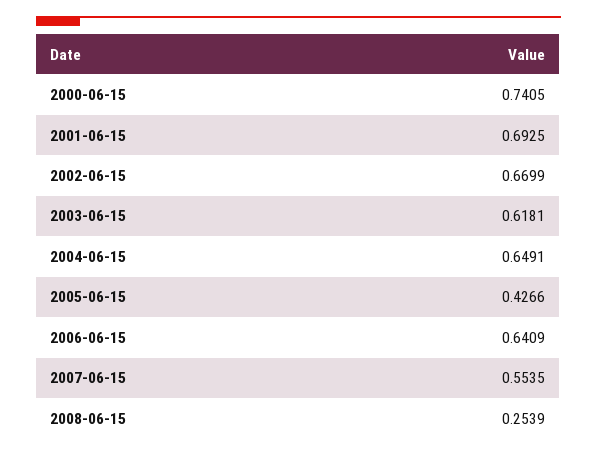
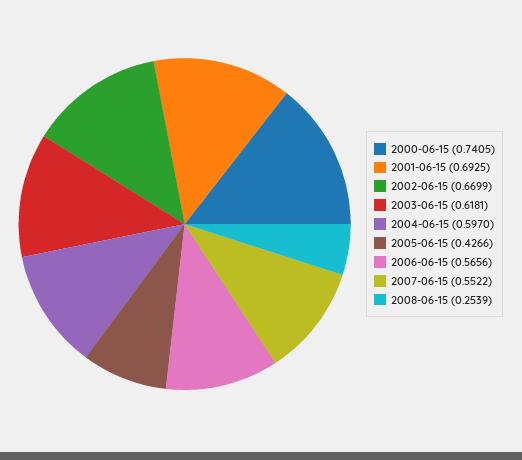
2004-06-15: 0.6491 -> 0.597
2006-06-15: 0.6409 -> 0.5656
2007-06-15: 0.5535 -> 0.5522

